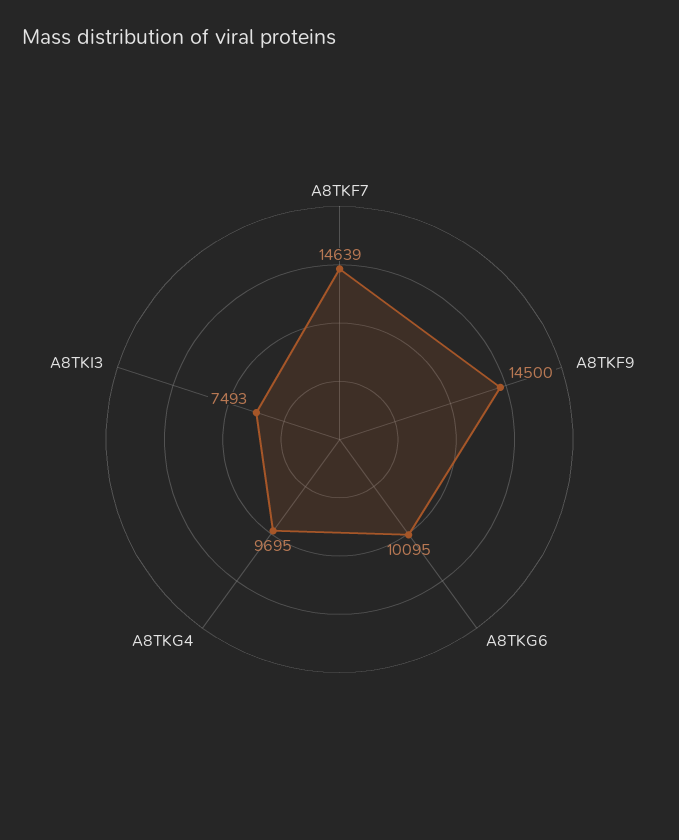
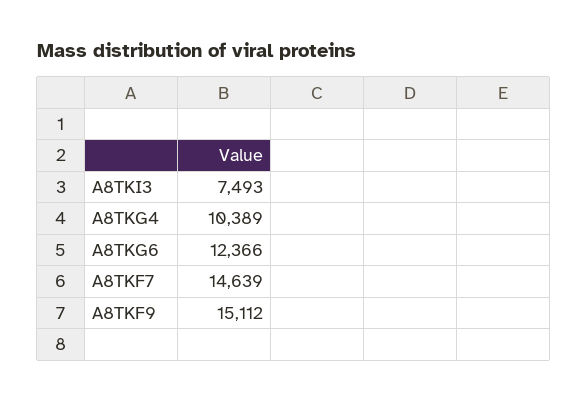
A8TKF9: 14500 -> 15112
A8TKG6: 10095 -> 12366
A8TKG4: 9695 -> 10389

